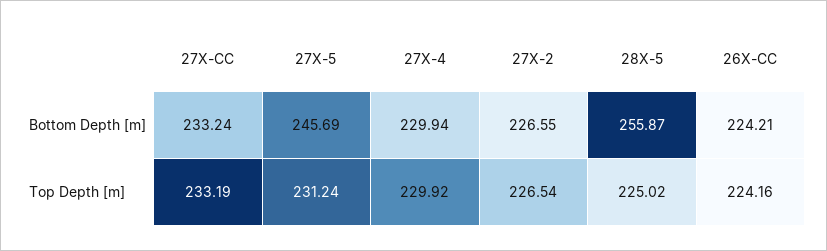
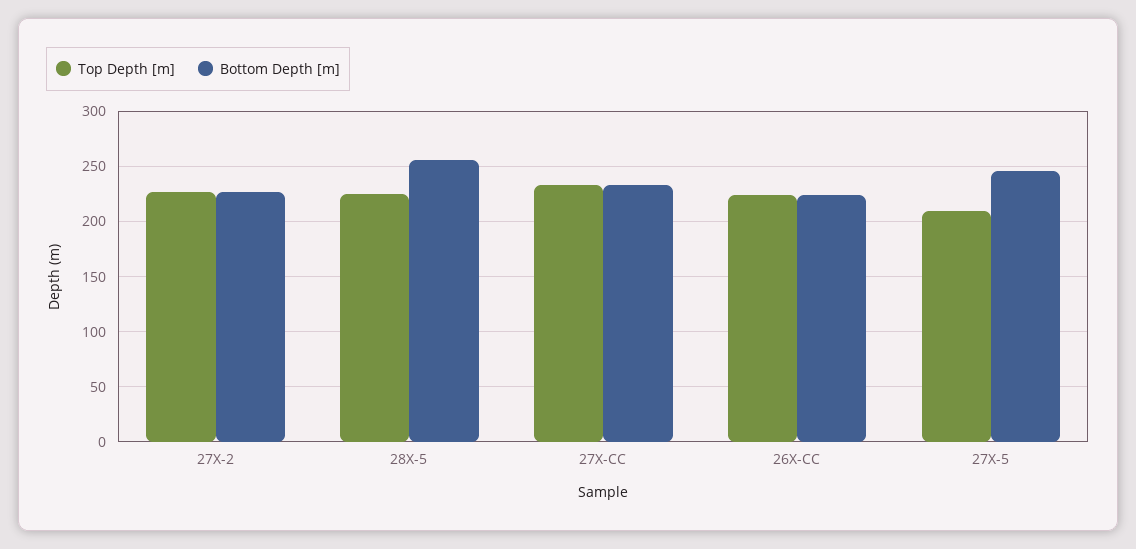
Bottom Depth [m], 27X-4: 229.94 -> none
Top Depth [m], 27X-5: 231.24 -> 210
Top Depth [m], 27X-4: 229.92 -> none

